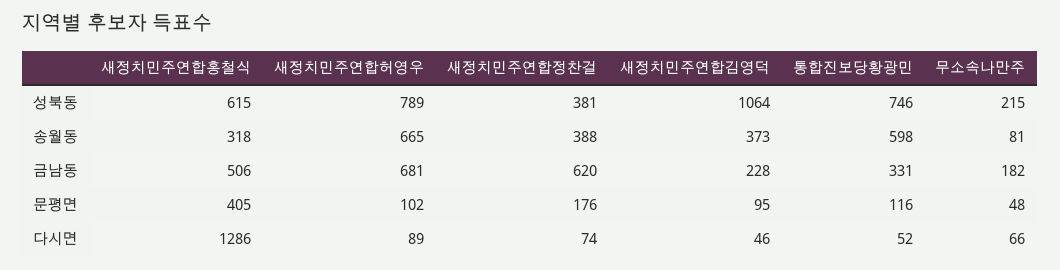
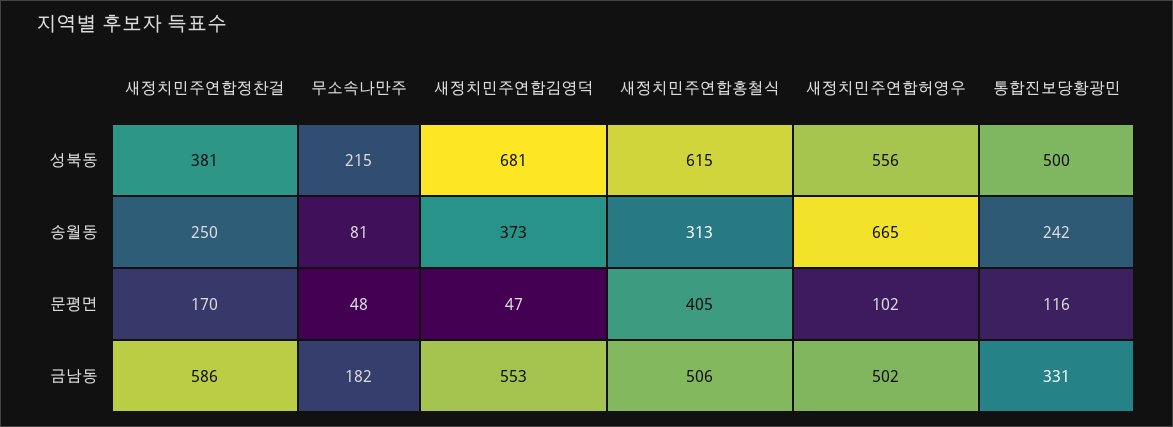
새정치민주연합허영우, 성북동: 789 -> 556
새정치민주연합김영덕, 성북동: 1064 -> 681
통합진보당황광민, 성북동: 746 -> 500
새정치민주연합홍철식, 송월동: 318 -> 313
새정치민주연합정찬걸, 송월동: 388 -> 250
통합진보당황광민, 송월동: 598 -> 242
새정치민주연합허영우, 금남동: 681 -> 502
새정치민주연합정찬걸, 금남동: 620 -> 586
새정치민주연합김영덕, 금남동: 228 -> 553
새정치민주연합정찬걸, 문평면: 176 -> 170
새정치민주연합김영덕, 문평면: 95 -> 47
새정치민주연합홍철식, 다시면: 1286 -> none
새정치민주연합허영우, 다시면: 89 -> none
새정치민주연합정찬걸, 다시면: 74 -> none
새정치민주연합김영덕, 다시면: 46 -> none
통합진보당황광민, 다시면: 52 -> none
무소속나만주, 다시면: 66 -> none

